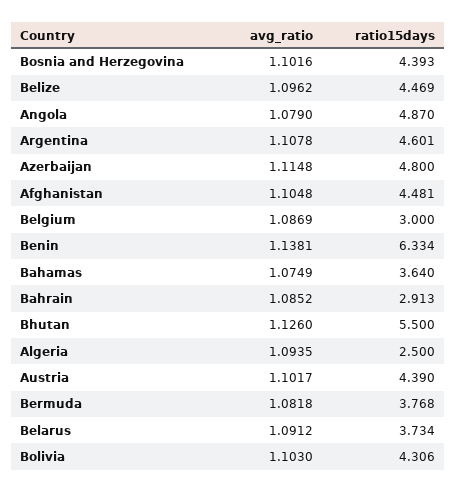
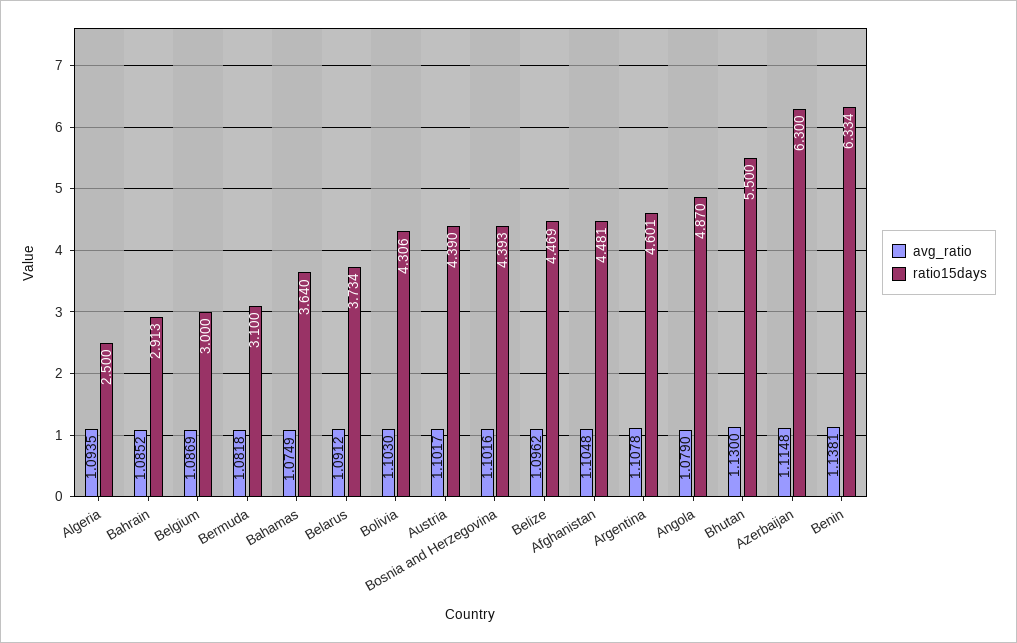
ratio15days, Azerbaijan: 4.8 -> 6.3
avg_ratio, Bhutan: 1.126 -> 1.13
ratio15days, Bermuda: 3.768 -> 3.1

